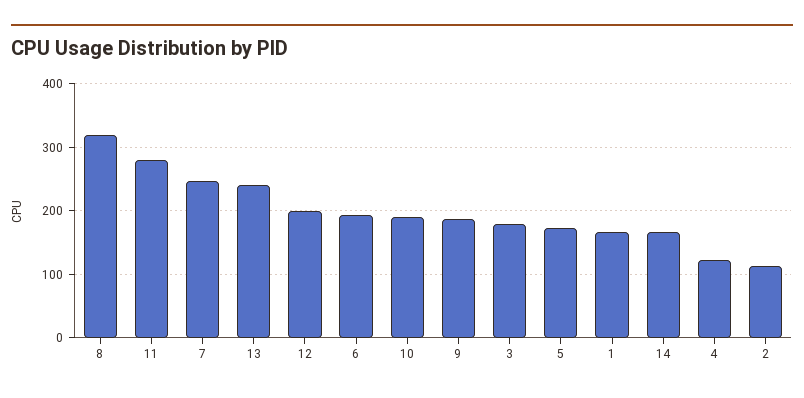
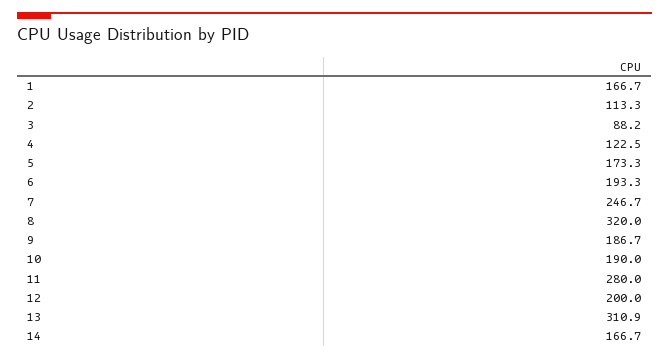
13: 240 -> 310.9
3: 180 -> 88.2

